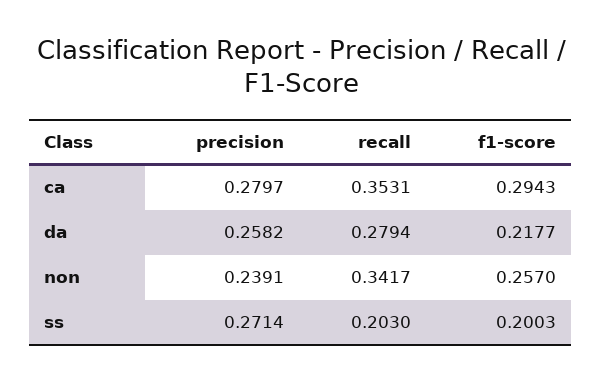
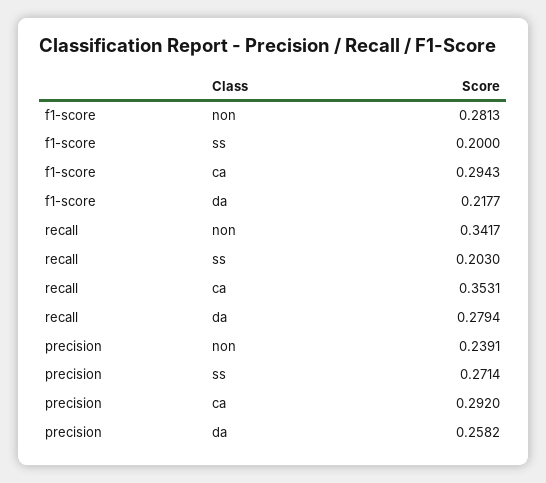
precision, ca: 0.2797 -> 0.292
f1-score, non: 0.257 -> 0.2813
f1-score, ss: 0.2003 -> 0.2

